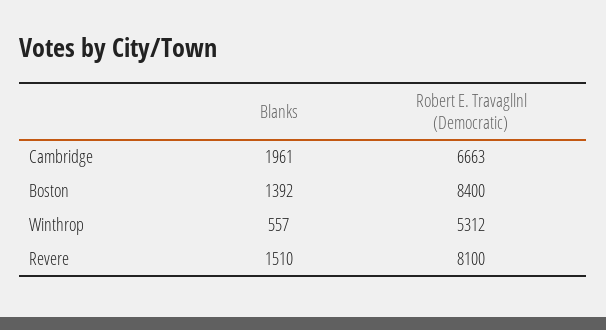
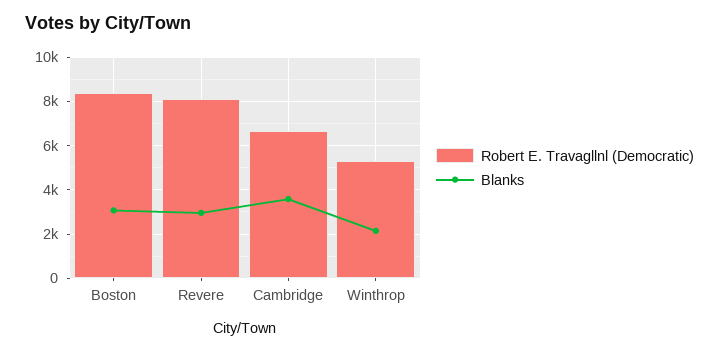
Blanks, Cambridge: 1961 -> 3500
Blanks, Boston: 1392 -> 3000
Blanks, Winthrop: 557 -> 2000
Blanks, Revere: 1510 -> 3000

